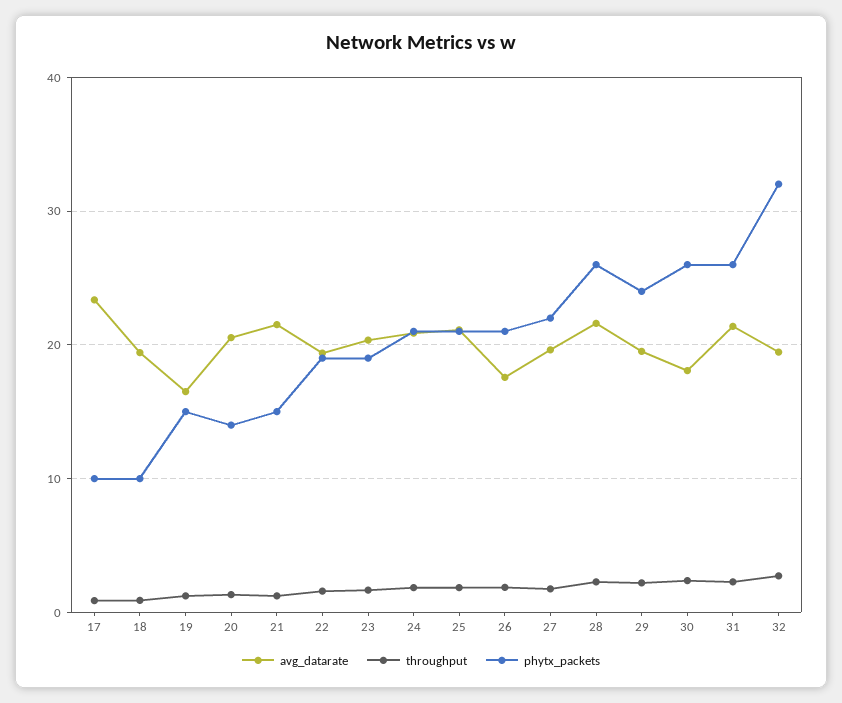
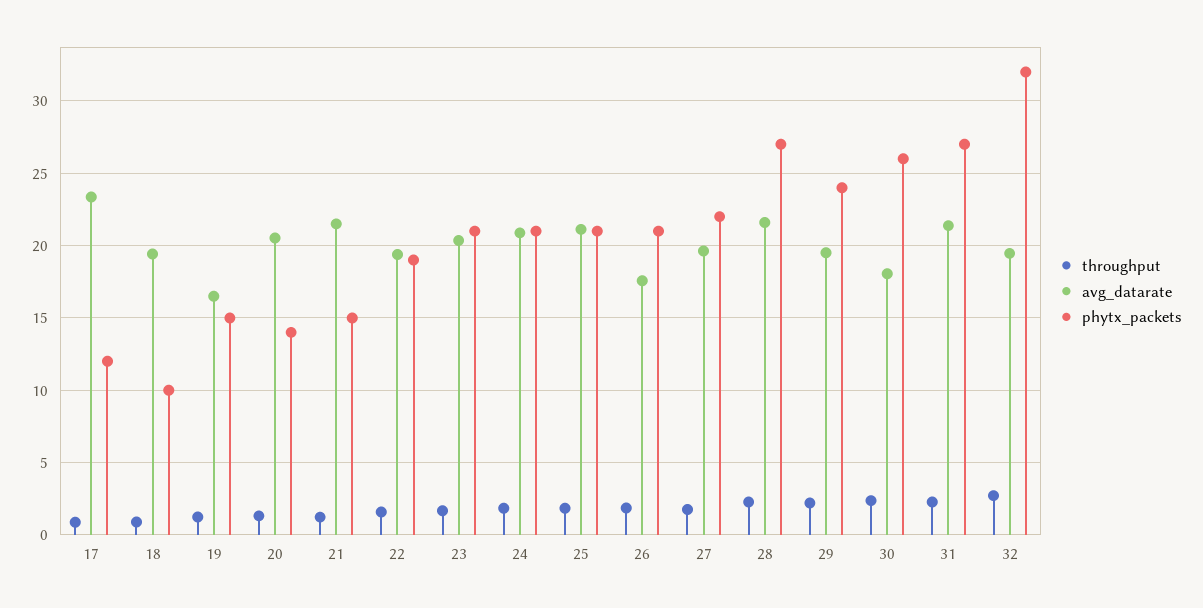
phytx_packets, 17: 10 -> 12
phytx_packets, 23: 19 -> 21
phytx_packets, 28: 26 -> 27
phytx_packets, 31: 26 -> 27

